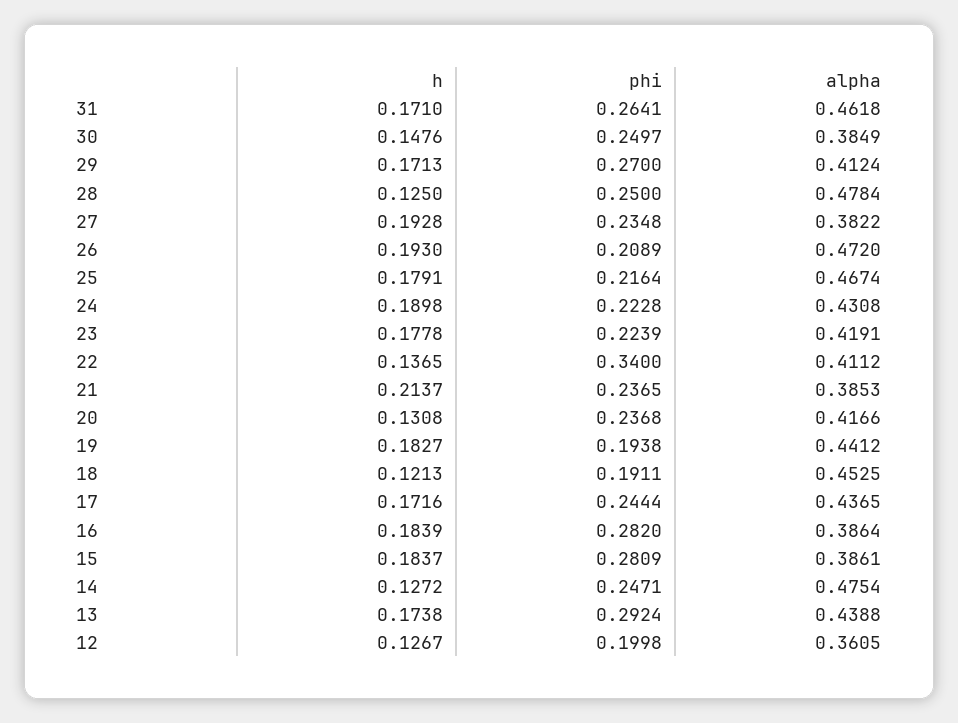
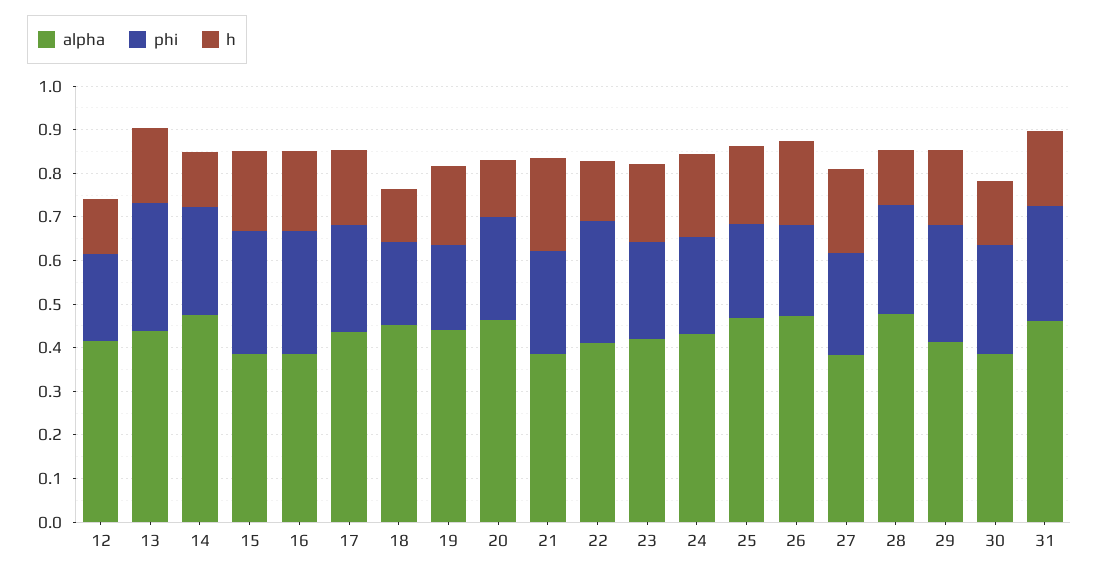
phi, 22: 0.34 -> 0.28
alpha, 20: 0.4166 -> 0.46
alpha, 12: 0.3605 -> 0.42

